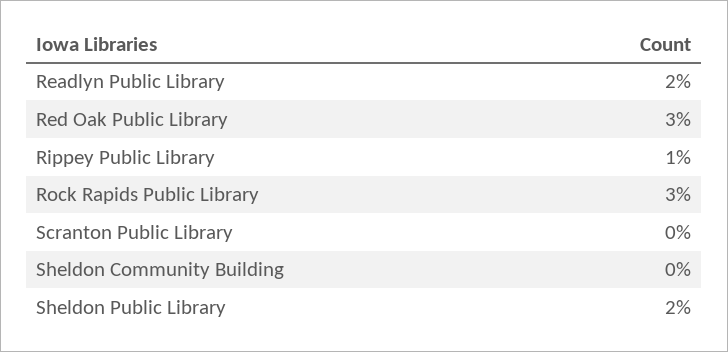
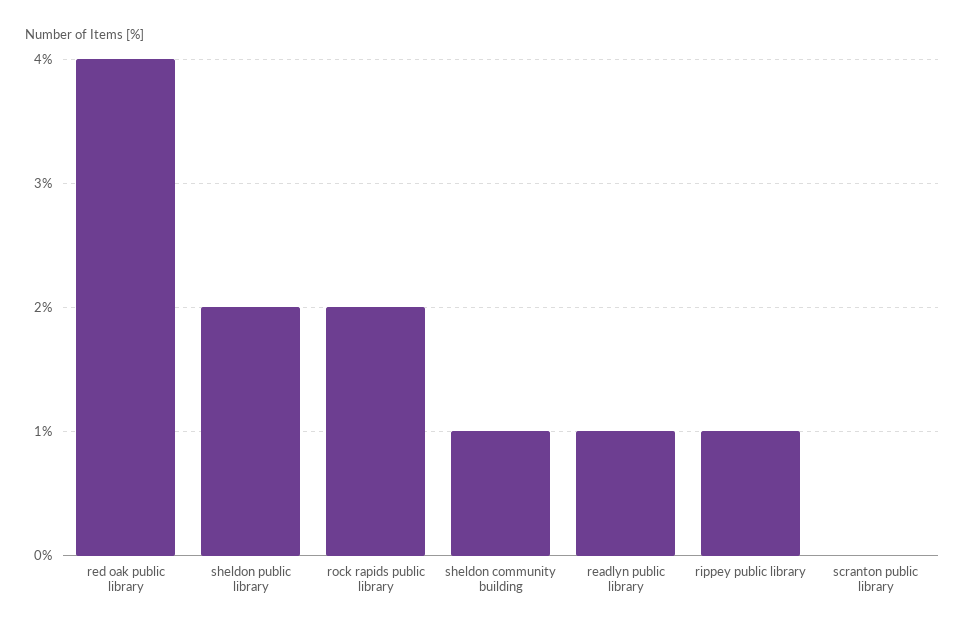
Readlyn Public Library: 2 -> 1
Red Oak Public Library: 3 -> 4
Rock Rapids Public Library: 3 -> 2
Sheldon Community Building: 0 -> 1

